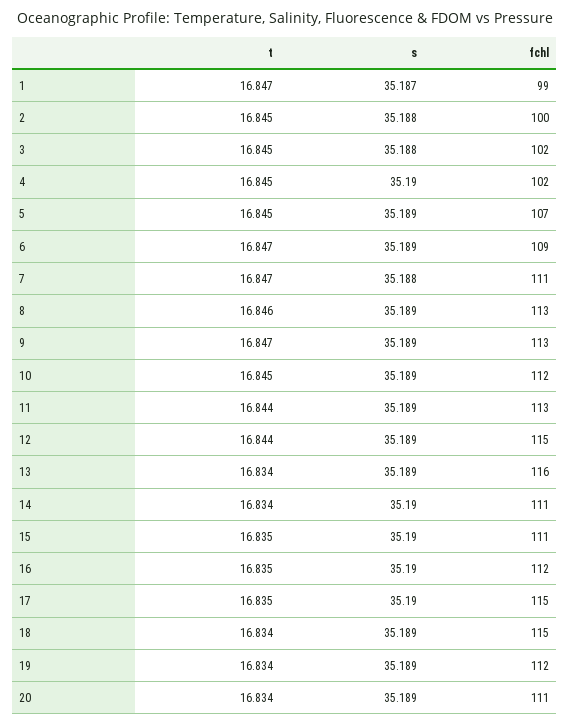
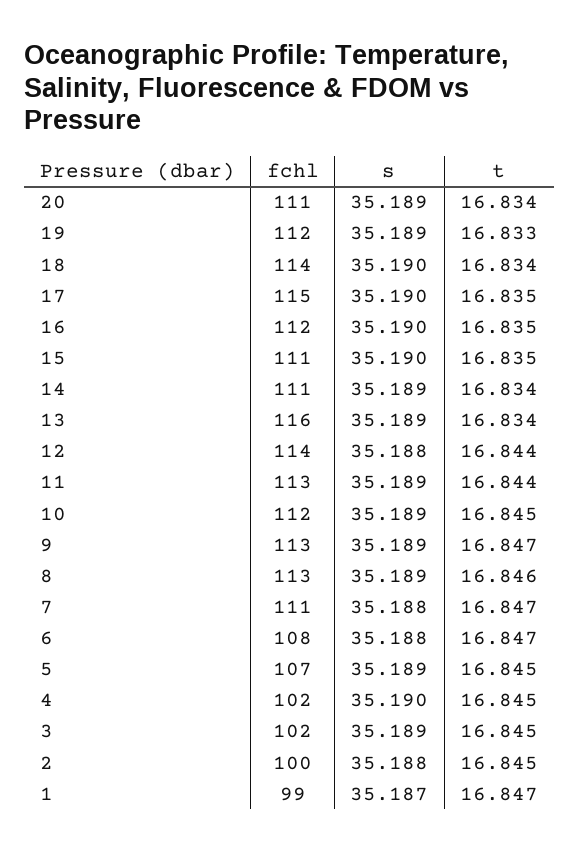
s, 3: 35.188 -> 35.189
s, 6: 35.189 -> 35.188
fchl, 6: 109 -> 108
s, 12: 35.189 -> 35.188
fchl, 12: 115 -> 114
s, 14: 35.19 -> 35.189
s, 18: 35.189 -> 35.19
fchl, 18: 115 -> 114
t, 19: 16.834 -> 16.833

